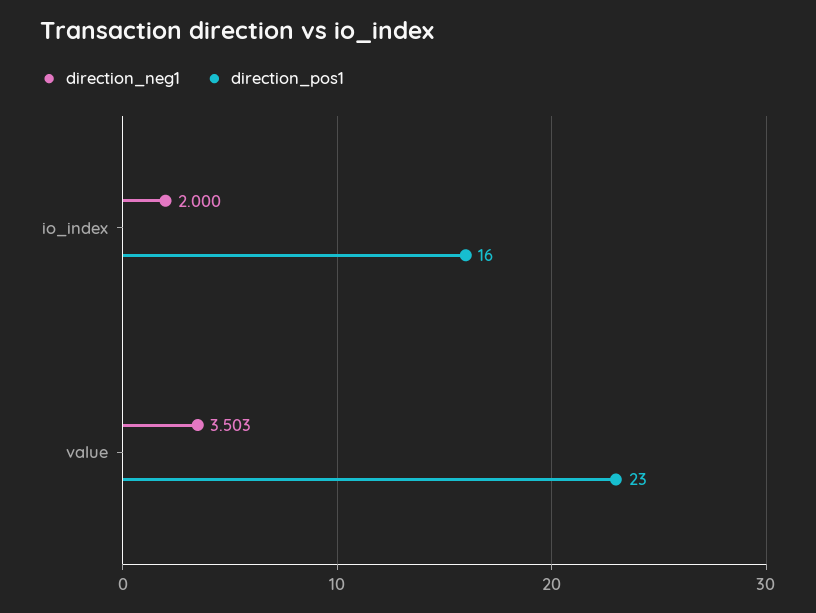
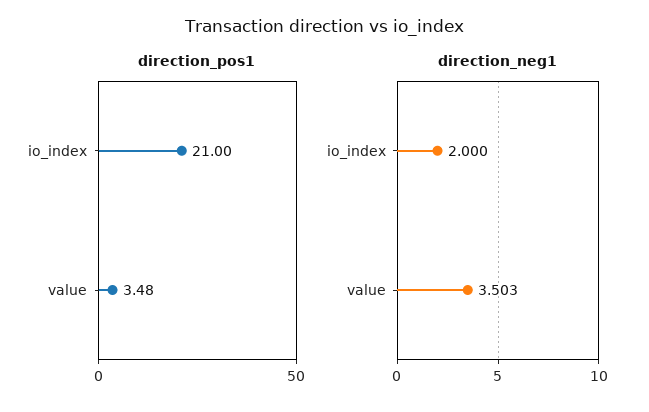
direction_pos1, io_index: 16 -> 21
direction_pos1, value: 23 -> 3.48

